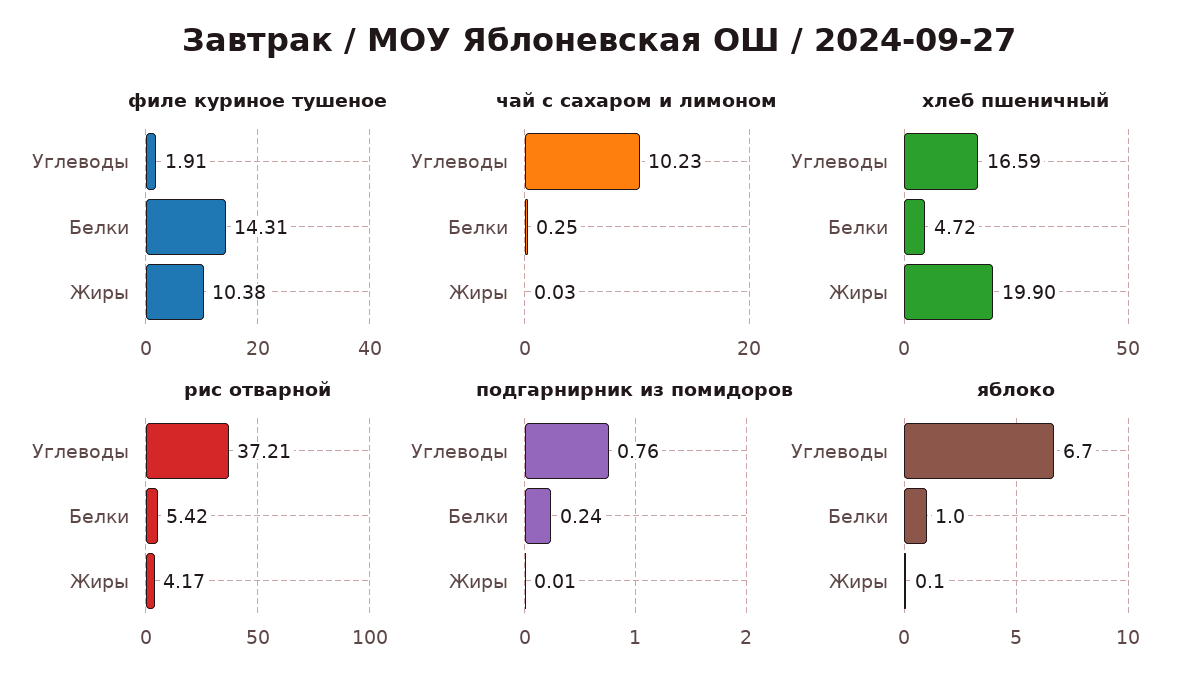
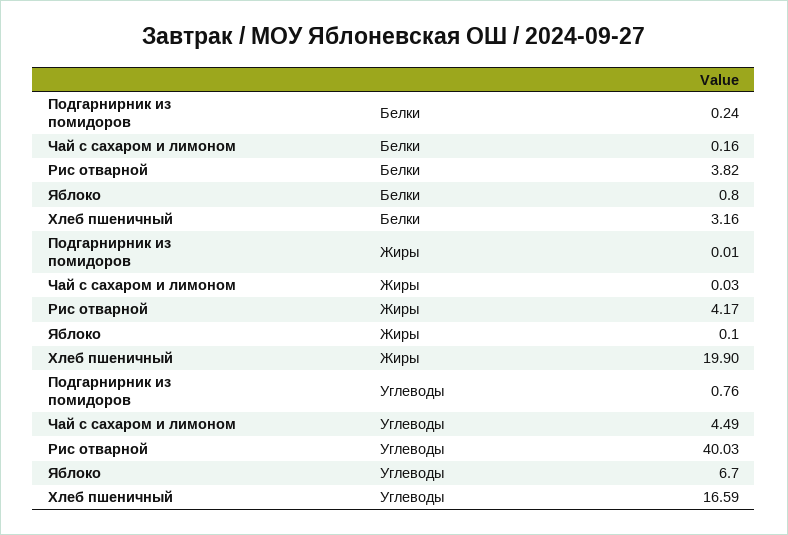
филе куриное тушеное, Углеводы: 1.91 -> none
филе куриное тушеное, Белки: 14.31 -> none
филе куриное тушеное, Жиры: 10.38 -> none
чай с сахаром и лимоном, Углеводы: 10.23 -> 4.49
чай с сахаром и лимоном, Белки: 0.25 -> 0.16
хлеб пшеничный, Белки: 4.72 -> 3.16
рис отварной, Углеводы: 37.21 -> 40.03
рис отварной, Белки: 5.42 -> 3.82
яблоко, Белки: 1 -> 0.8

